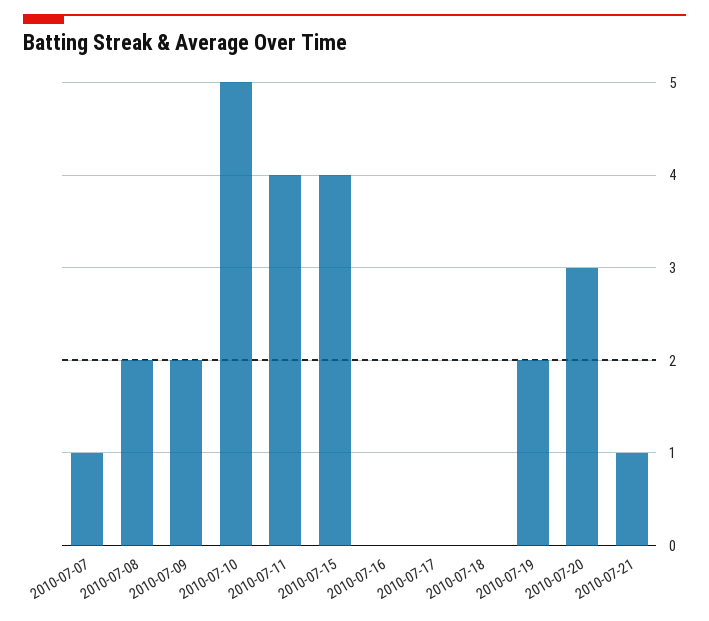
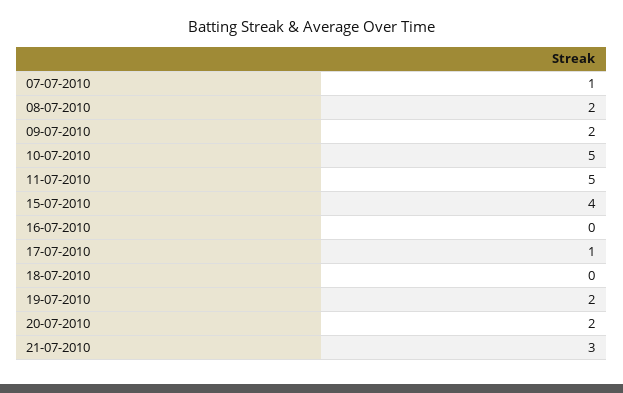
2010-07-11: 4 -> 5
2010-07-17: 0 -> 1
2010-07-20: 3 -> 2
2010-07-21: 1 -> 3

